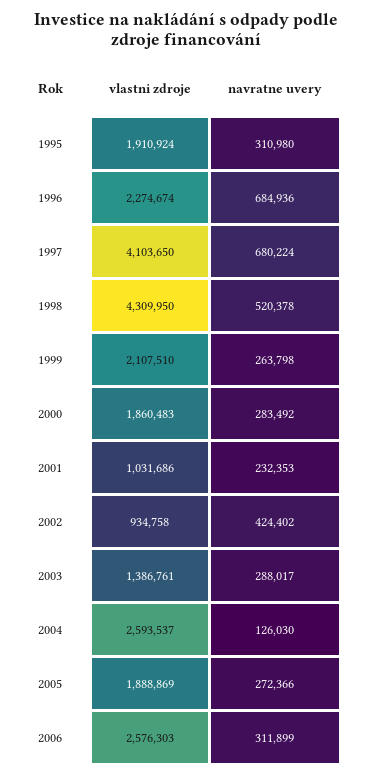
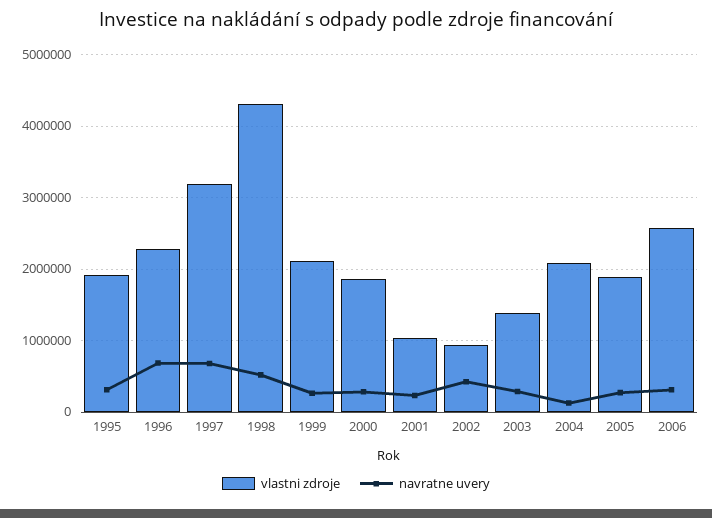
vlastni zdroje, 1997: 4103650 -> 3200000
vlastni zdroje, 2004: 2593537 -> 2100000

